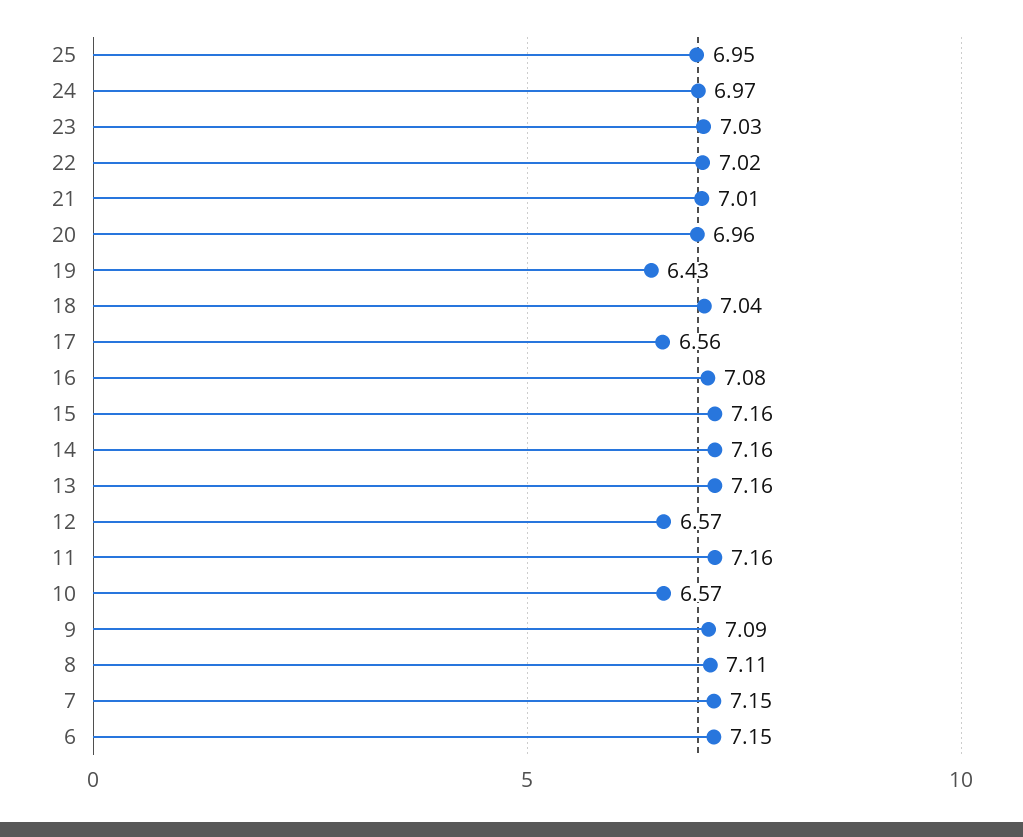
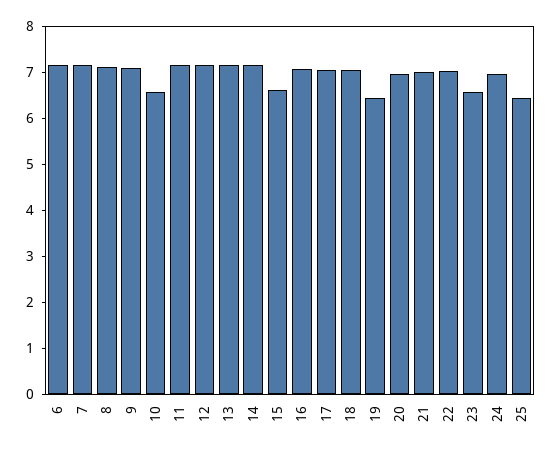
25: 6.95 -> 6.4
23: 7.03 -> 6.6
17: 6.56 -> 7
15: 7.16 -> 6.6
12: 6.57 -> 7.2

